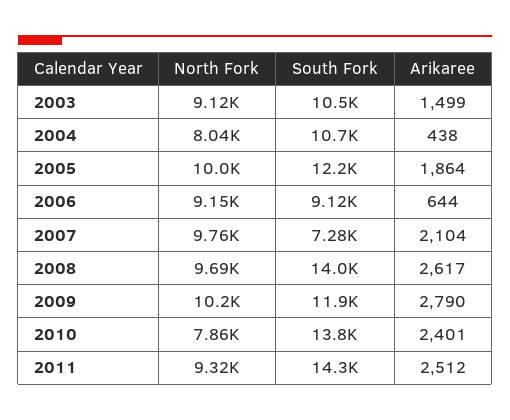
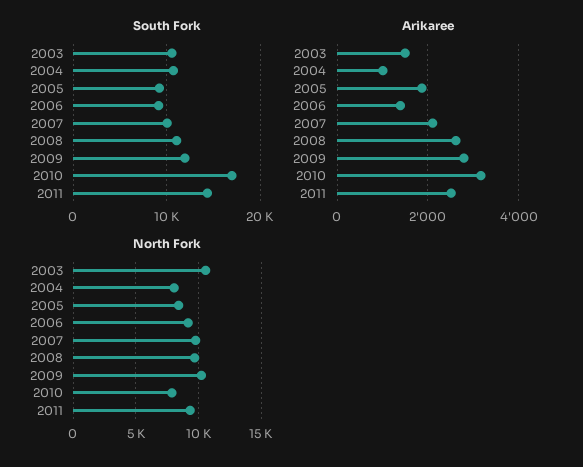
North Fork, 2003: 9120 -> 10500
Arikaree, 2004: 438 -> 1000
North Fork, 2005: 10000 -> 8500
South Fork, 2005: 12200 -> 9000
Arikaree, 2006: 644 -> 1400
South Fork, 2007: 7280 -> 10000
South Fork, 2008: 14000 -> 11000
South Fork, 2010: 13800 -> 17000
Arikaree, 2010: 2401 -> 3200

